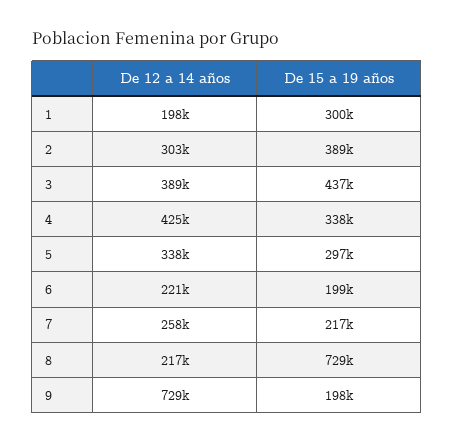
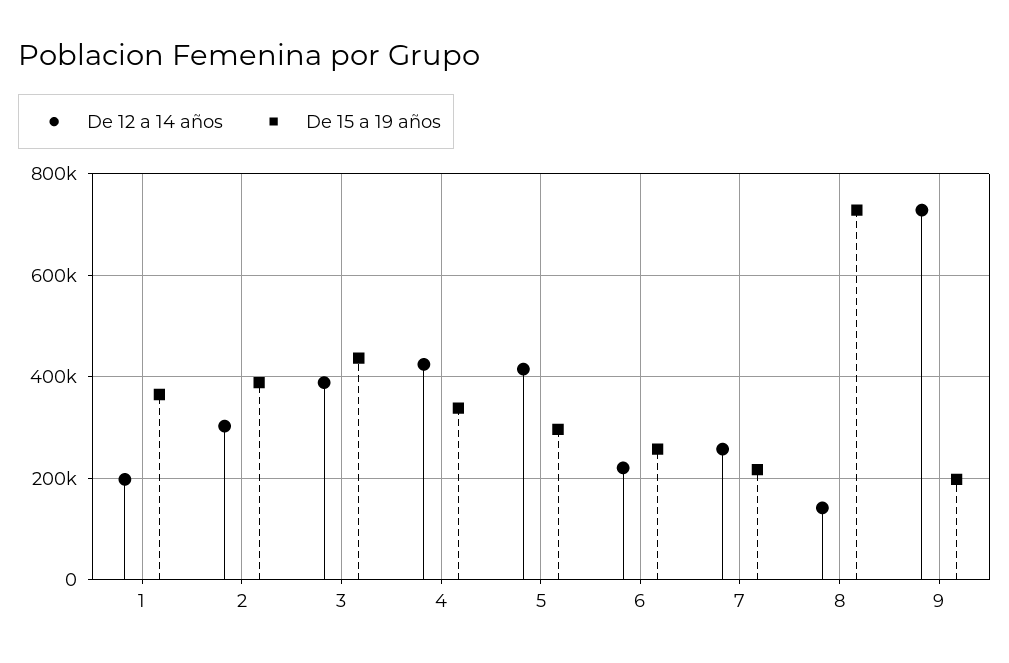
De 15 a 19 años, 1: 300000 -> 360000
De 12 a 14 años, 5: 338000 -> 420000
De 15 a 19 años, 6: 199000 -> 260000
De 12 a 14 años, 8: 217000 -> 140000

